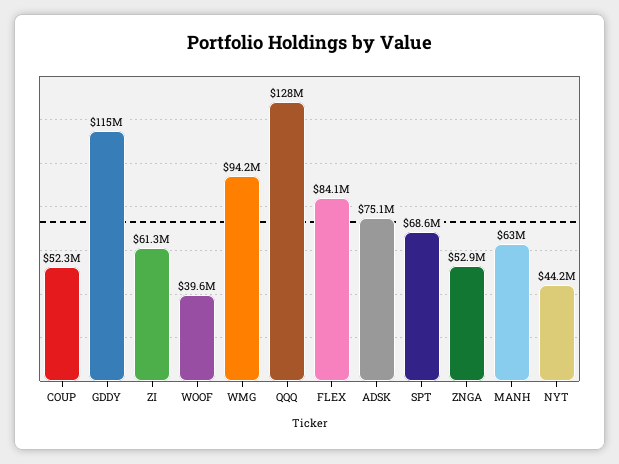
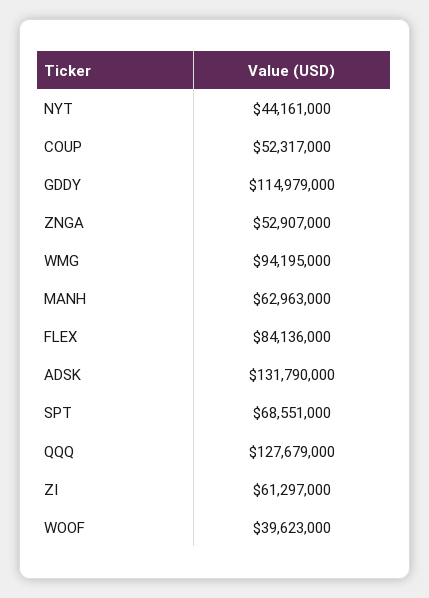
ADSK: 75100000 -> 131790000

